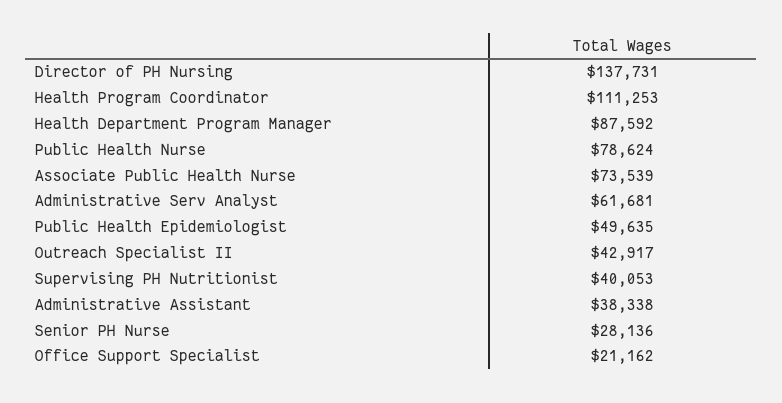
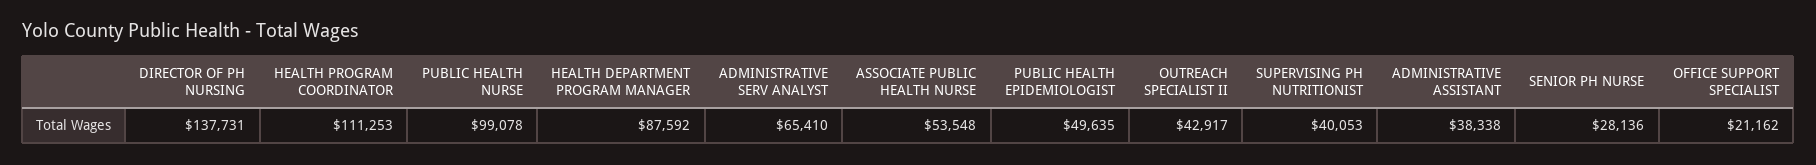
Public Health Nurse: 78624 -> 99078
Associate Public Health Nurse: 73539 -> 53548
Administrative Serv Analyst: 61681 -> 65410

